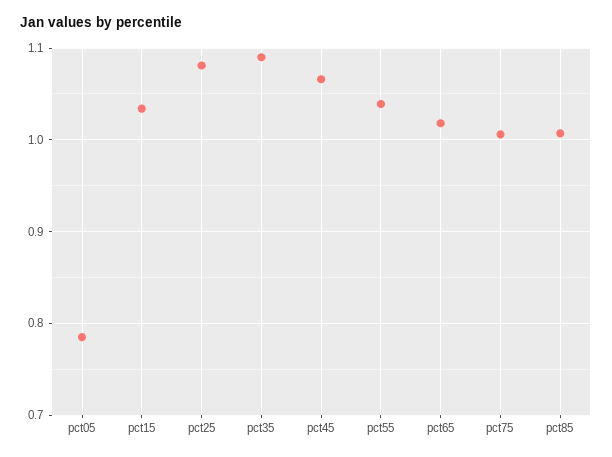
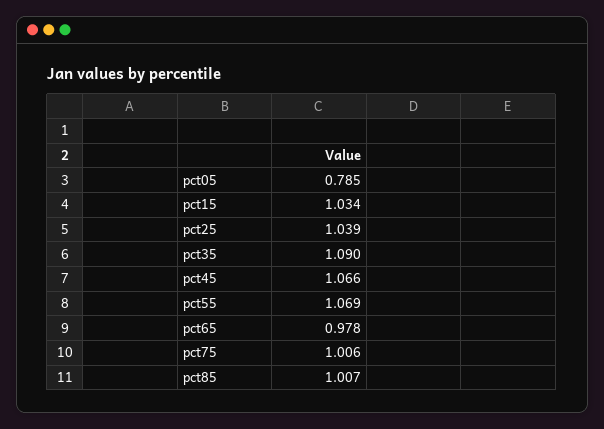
pct25: 1.08 -> 1.039
pct55: 1.04 -> 1.069
pct65: 1.02 -> 0.978

